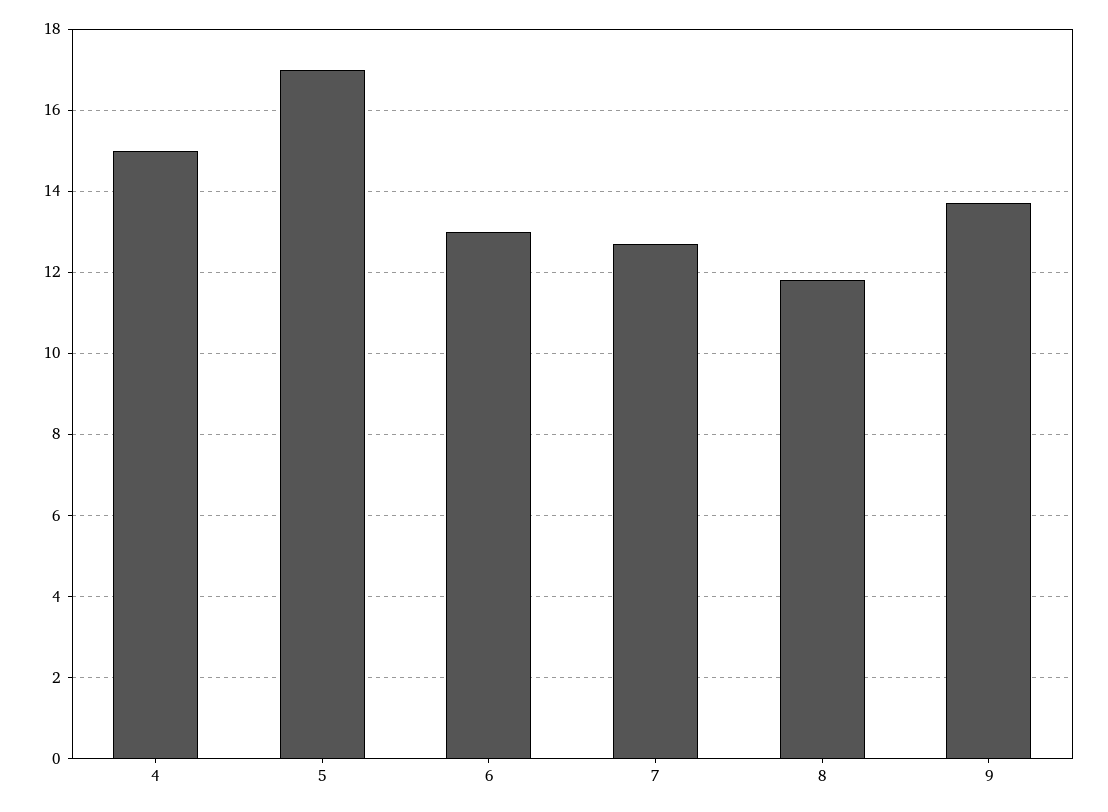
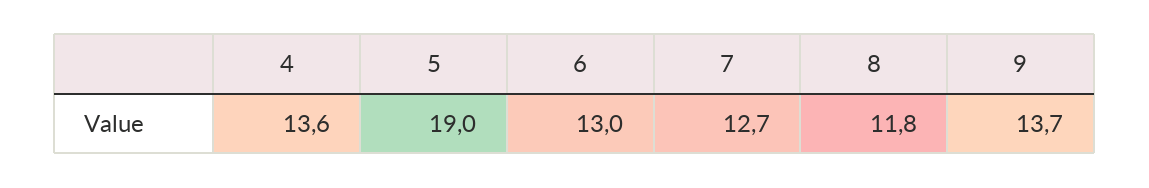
4: 15 -> 13.6
5: 17 -> 19

